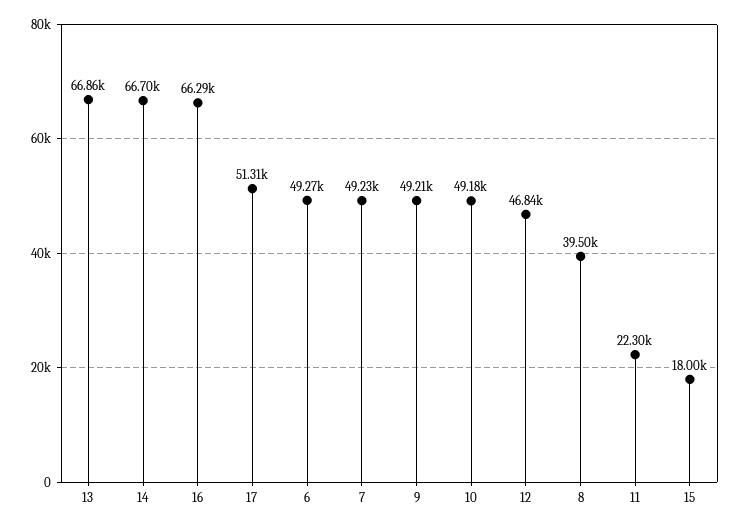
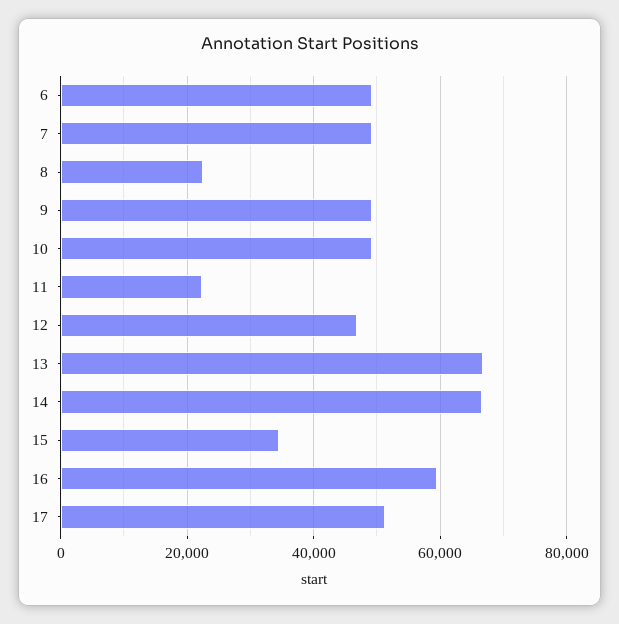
16: 66290 -> 60000
8: 39500 -> 22000
15: 18000 -> 34000

